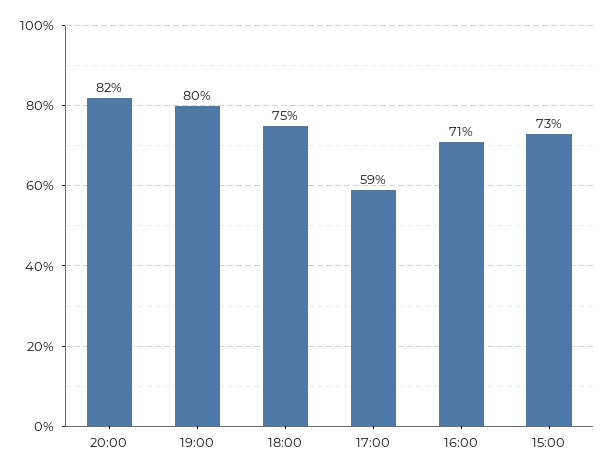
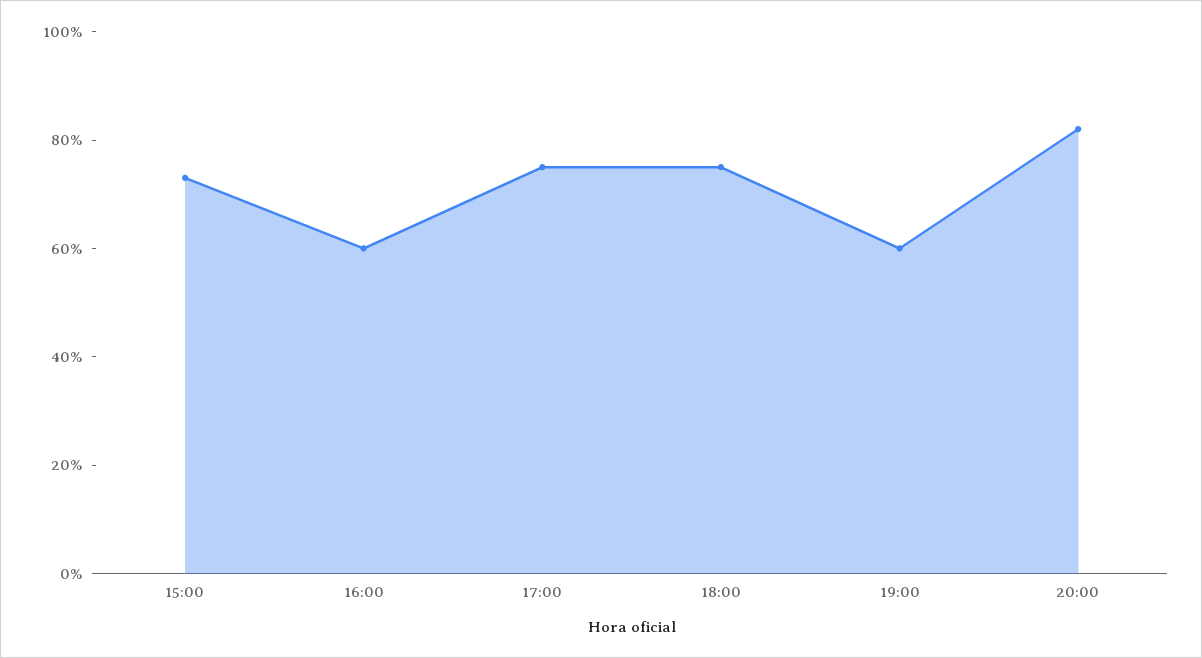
19:00: 80 -> 60
17:00: 59 -> 75
16:00: 71 -> 60

